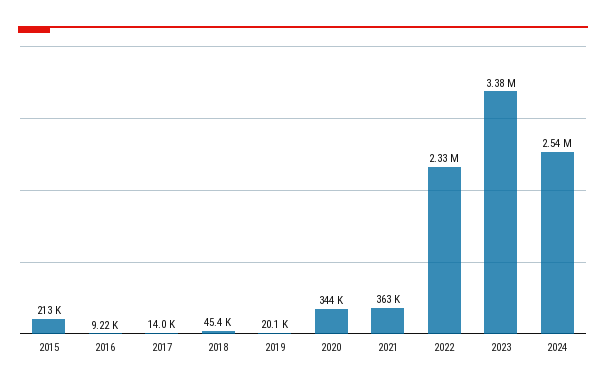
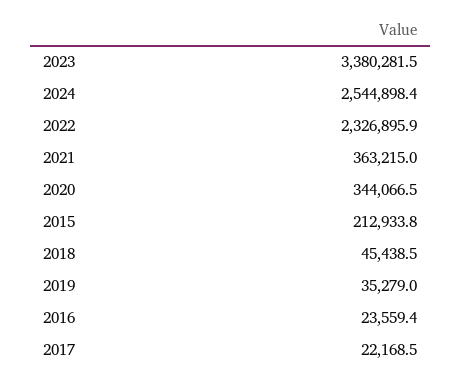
2016: 9220 -> 23559.4
2017: 14000 -> 22168.5
2019: 20100 -> 35279

